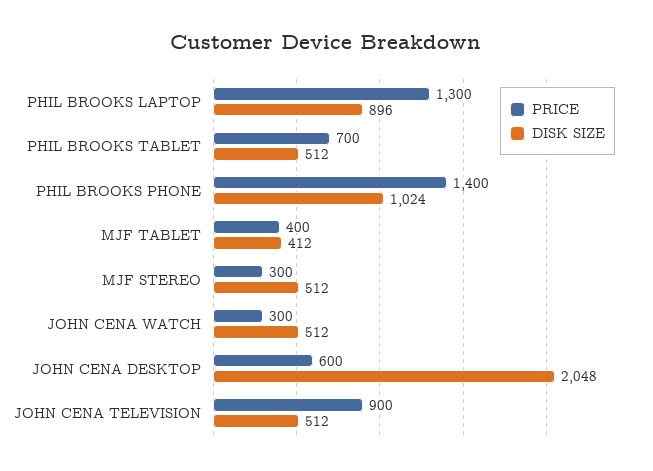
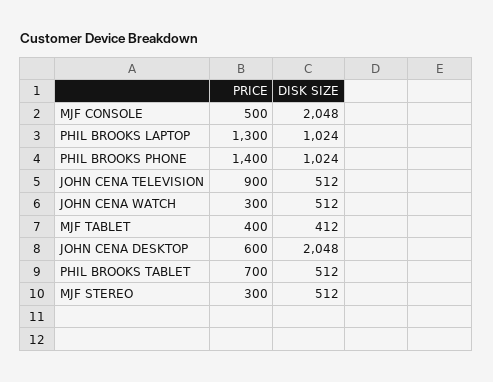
DISK SIZE, PHIL BROOKS LAPTOP: 896 -> 1024
PRICE, MJF CONSOLE: none -> 500
DISK SIZE, MJF CONSOLE: none -> 2048

